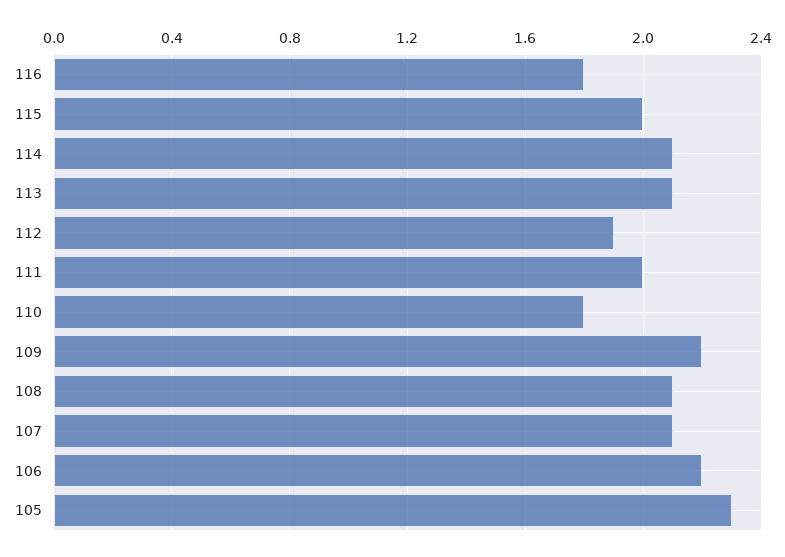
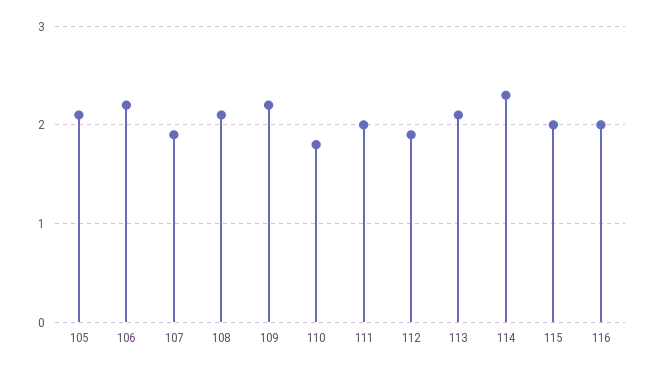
116: 1.8 -> 2
114: 2.1 -> 2.3
107: 2.1 -> 1.9
105: 2.3 -> 2.1

